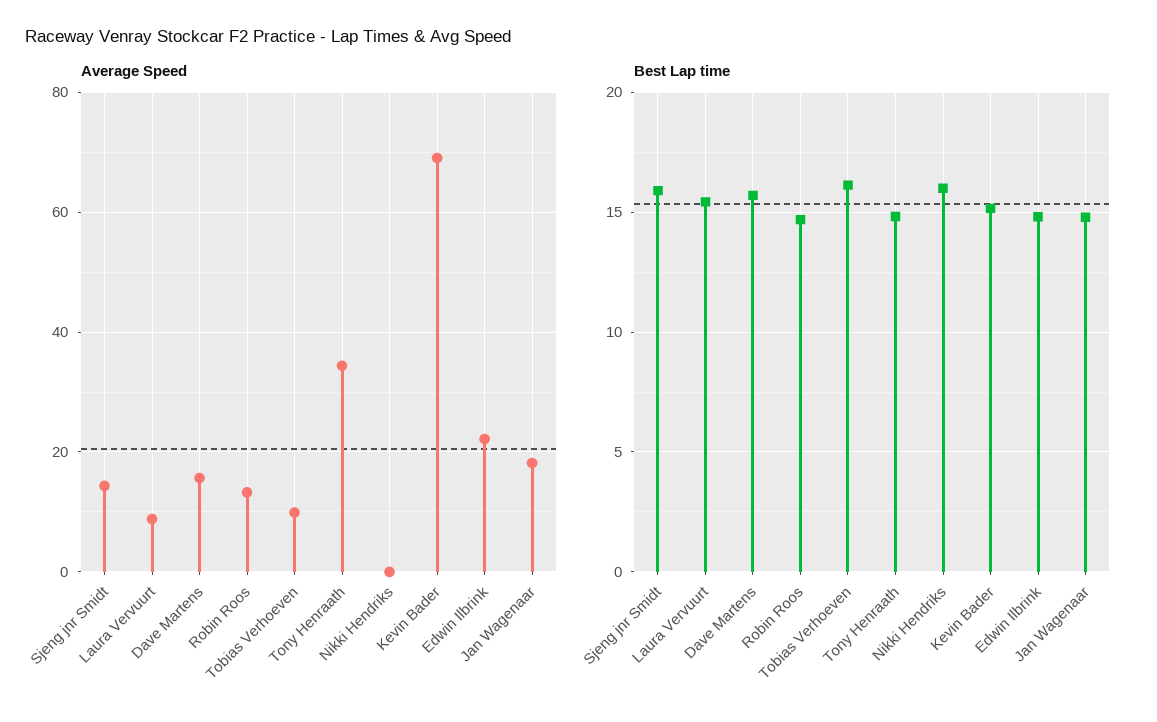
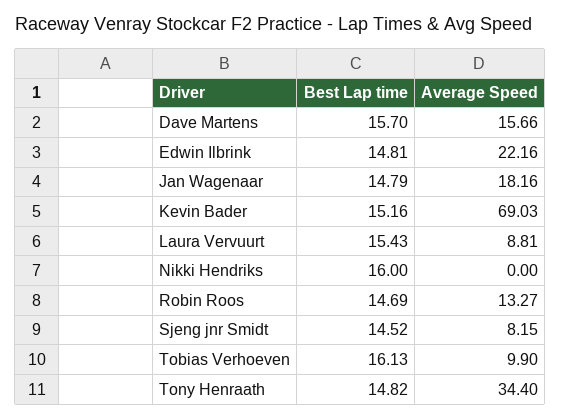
Average Speed, Sjeng jnr Smidt: 14 -> 8.15
Best Lap time, Sjeng jnr Smidt: 16 -> 14.52

